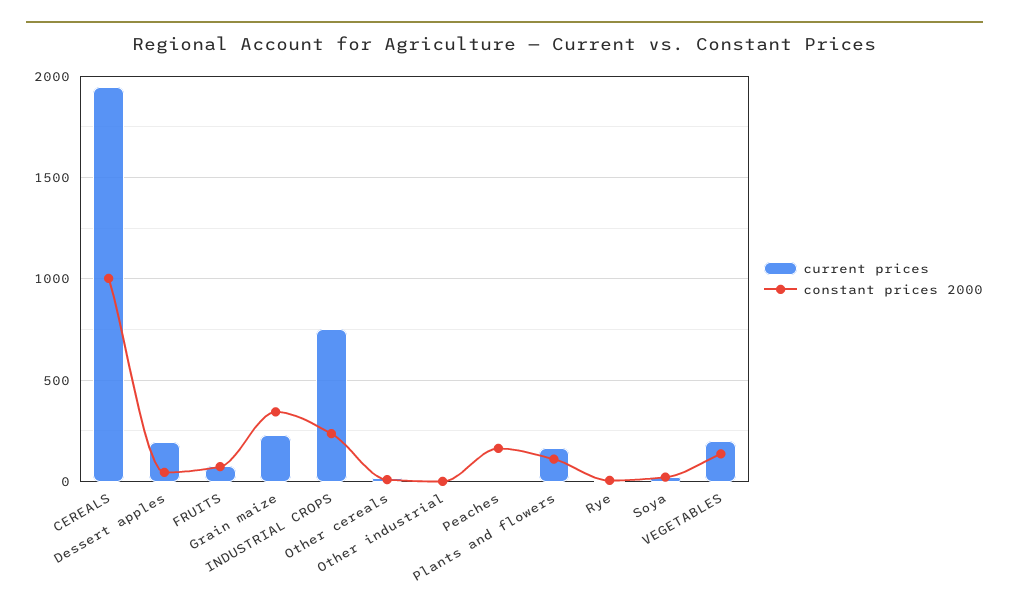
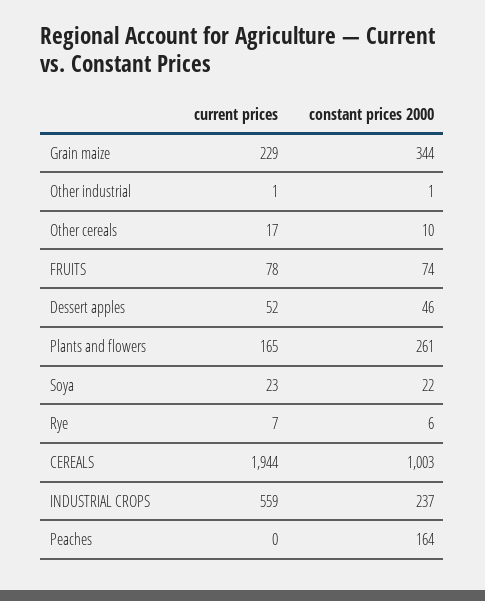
current prices, Dessert apples: 200 -> 52
current prices, INDUSTRIAL CROPS: 750 -> 559
constant prices 2000, Plants and flowers: 100 -> 261
current prices, VEGETABLES: 200 -> none
constant prices 2000, VEGETABLES: 150 -> none

